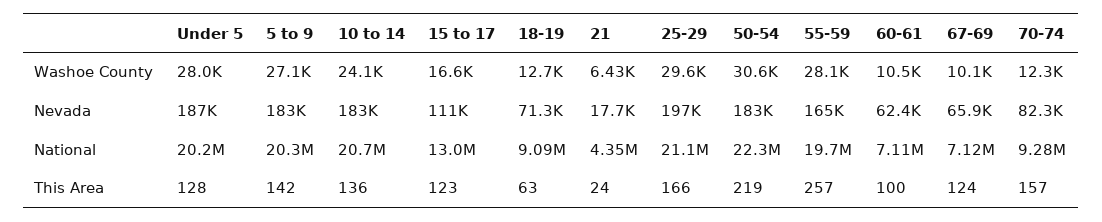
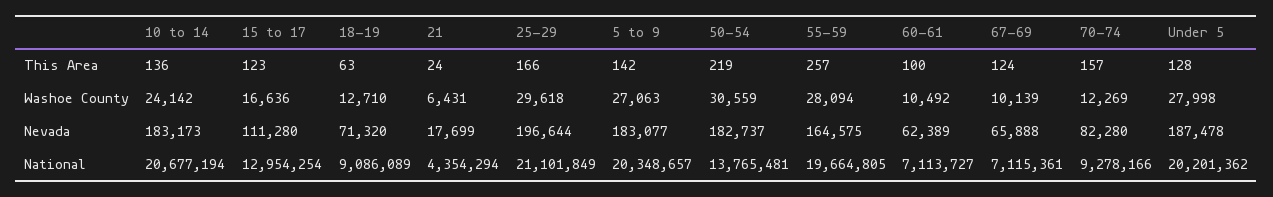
50-54, National: 22300000 -> 13765481

